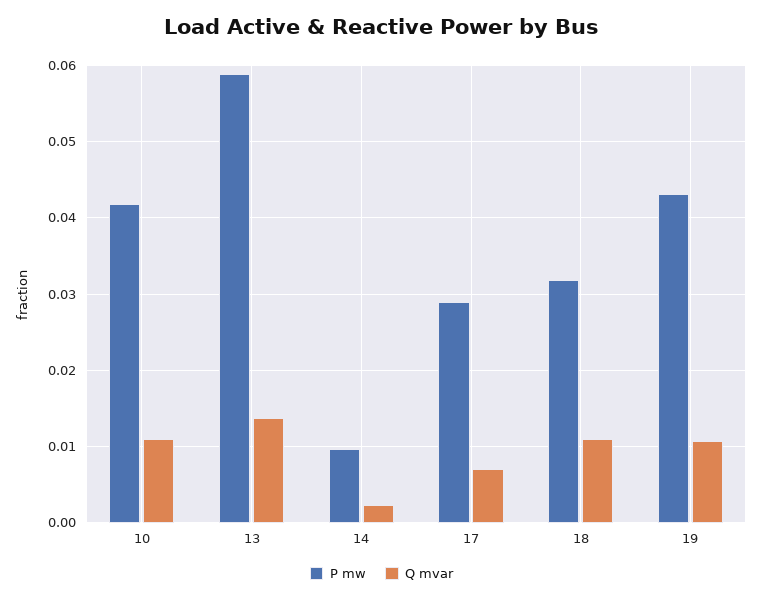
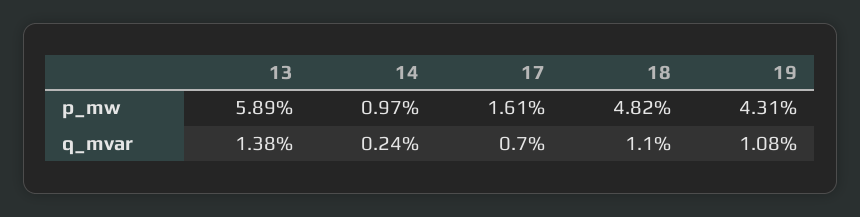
P mw, 10: 0.042 -> none
Q mvar, 10: 0.011 -> none
P mw, 17: 0.029 -> 0.0161
P mw, 18: 0.032 -> 0.0482

